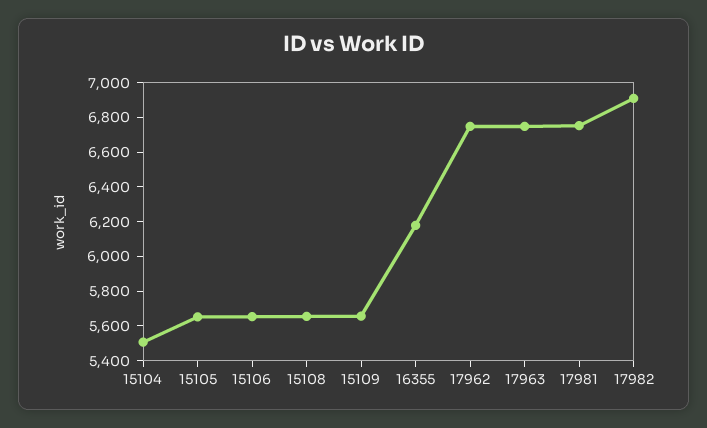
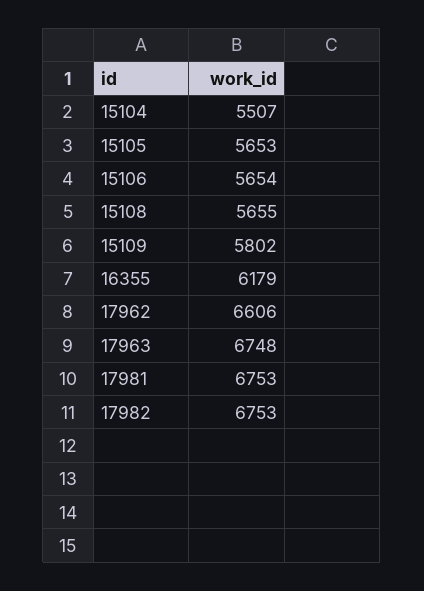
15109: 5650 -> 5802
17962: 6750 -> 6606
17982: 6900 -> 6753

